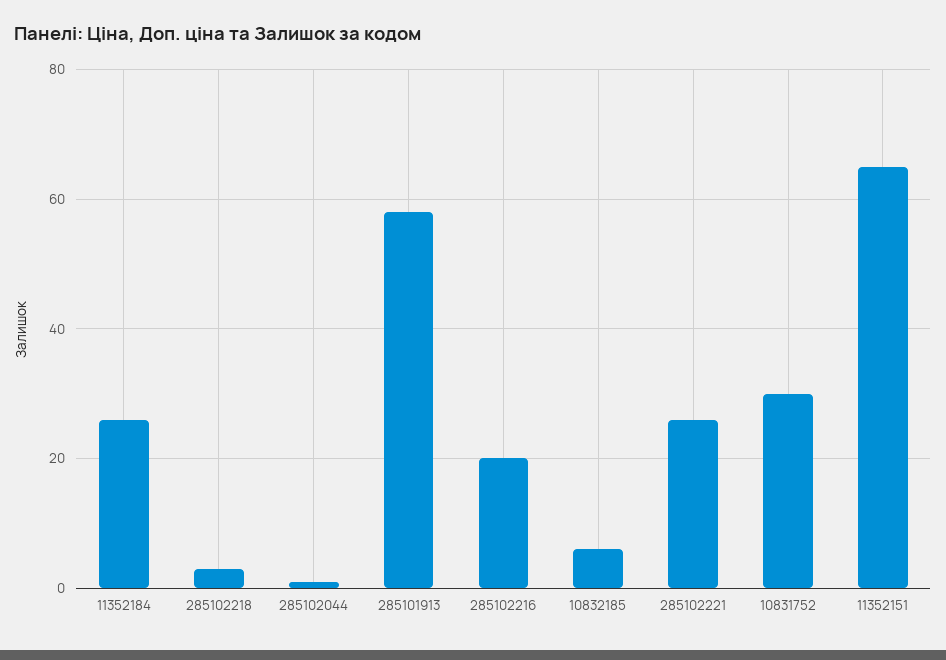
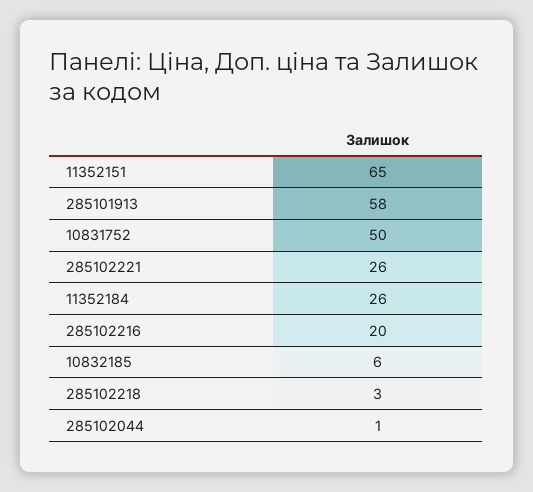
10831752: 30 -> 50

